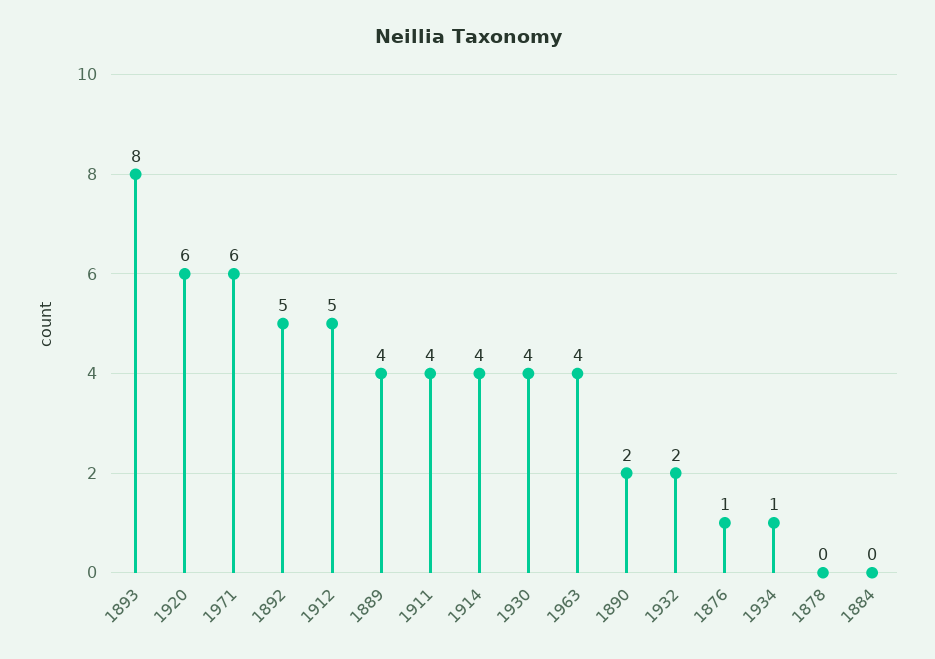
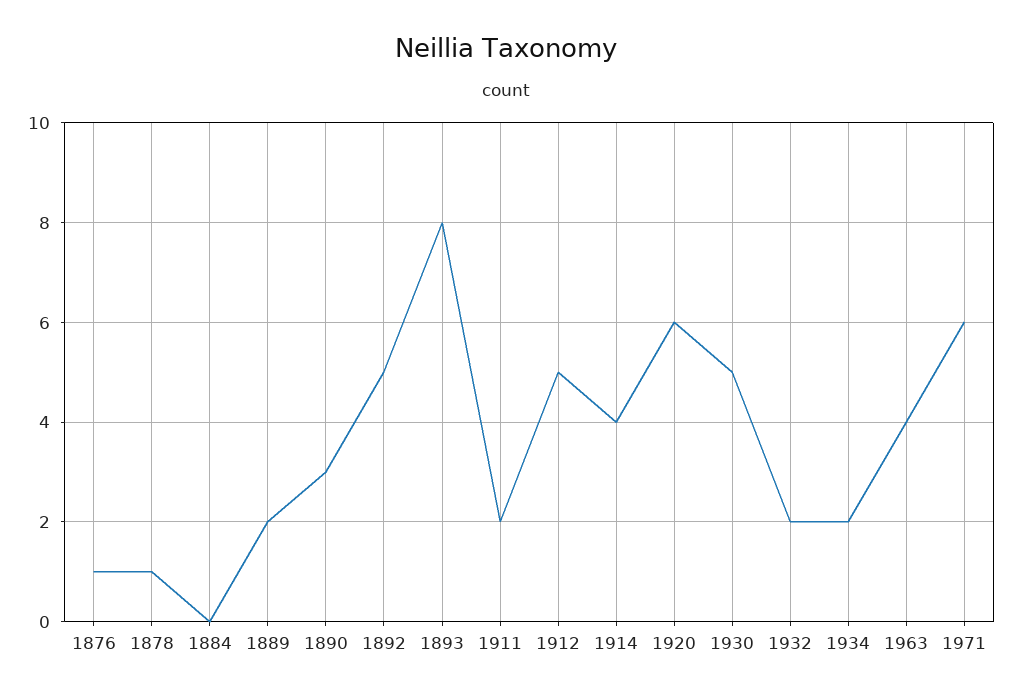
1889: 4 -> 2
1911: 4 -> 2
1930: 4 -> 5
1890: 2 -> 3
1934: 1 -> 2
1878: 0 -> 1

